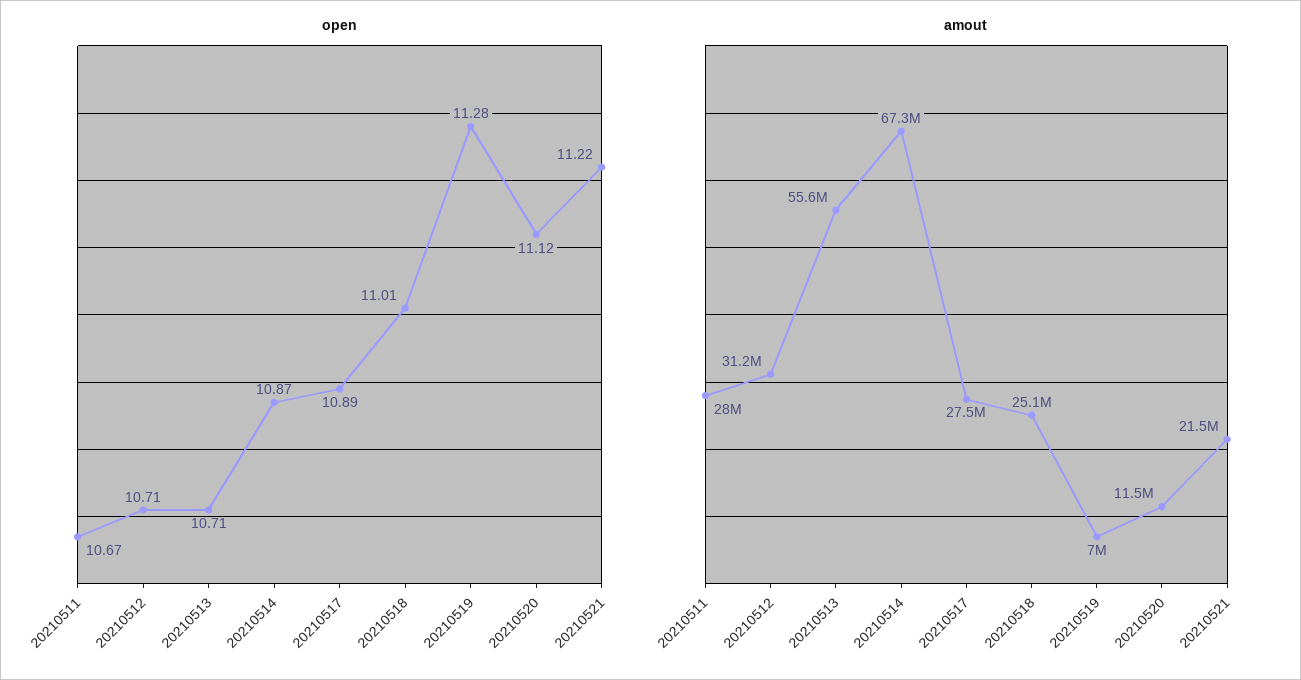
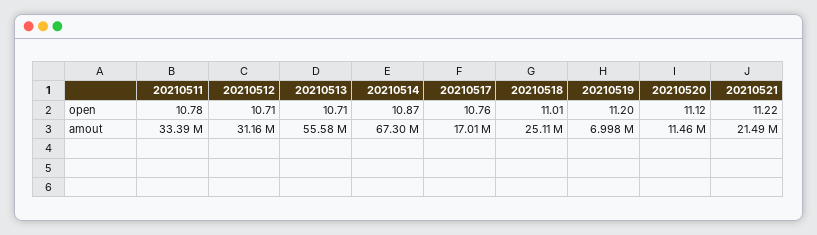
open, 20210511: 10.67 -> 10.78
open, 20210517: 10.89 -> 10.76
open, 20210519: 11.28 -> 11.2
amout, 20210511: 28000000 -> 33390000
amout, 20210517: 27500000 -> 17010000

